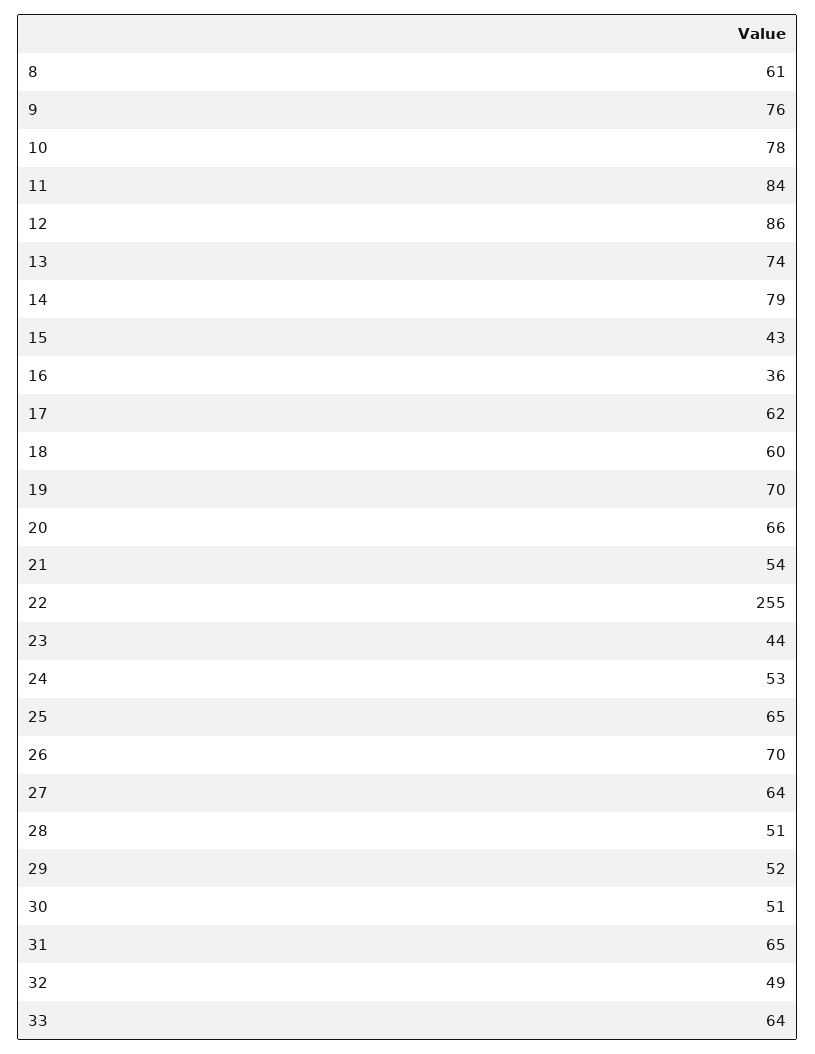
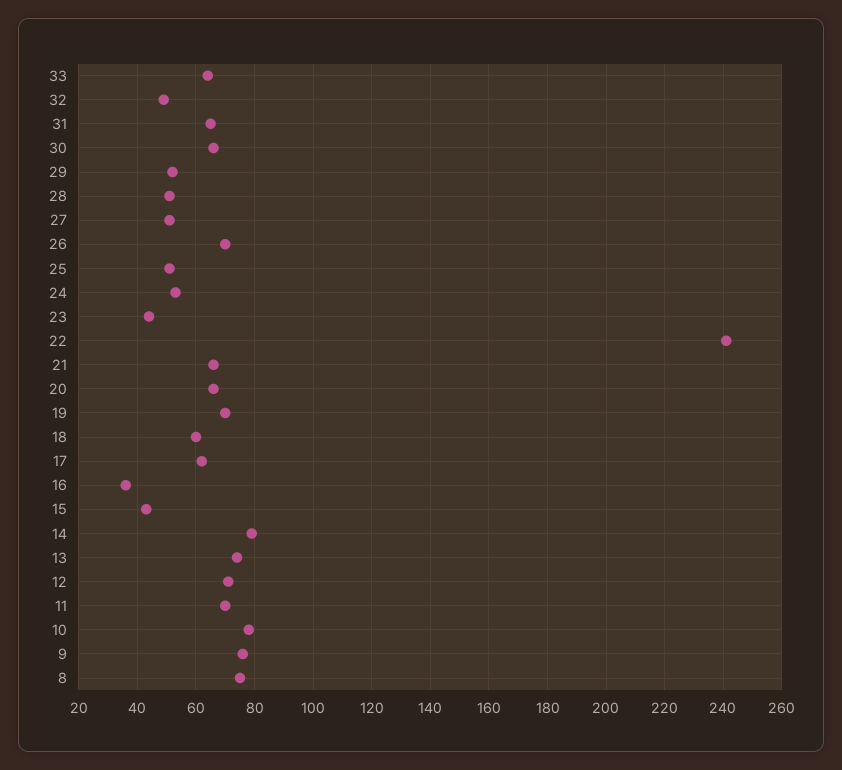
8: 61 -> 75
11: 84 -> 70
12: 86 -> 70
21: 54 -> 65
22: 255 -> 240
25: 65 -> 50
27: 64 -> 50
30: 51 -> 65

